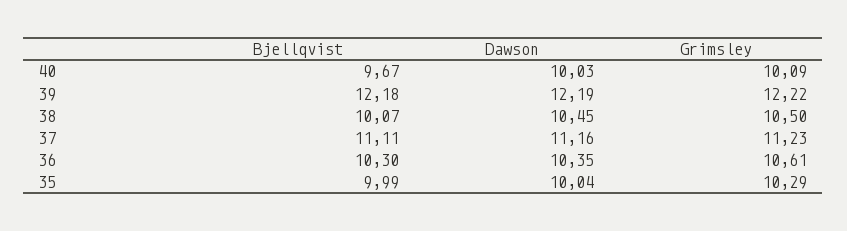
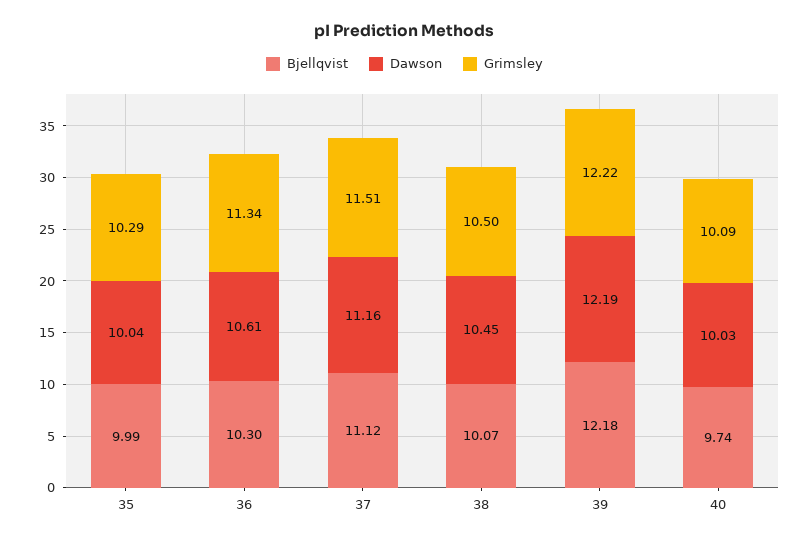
Bjellqvist, 40: 9.67 -> 9.74
Bjellqvist, 37: 11.11 -> 11.12
Grimsley, 37: 11.23 -> 11.51
Dawson, 36: 10.35 -> 10.61
Grimsley, 36: 10.61 -> 11.34

